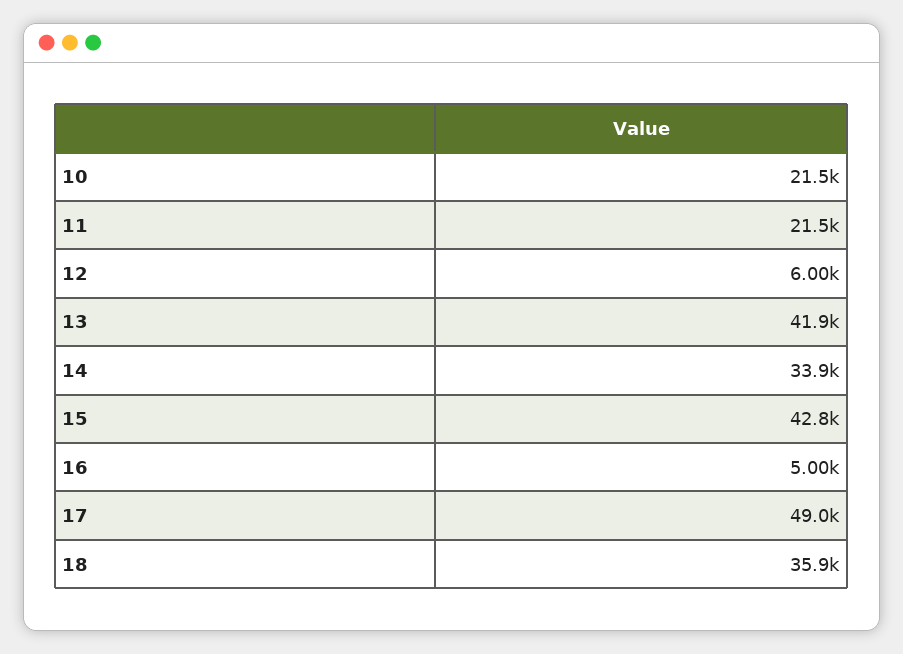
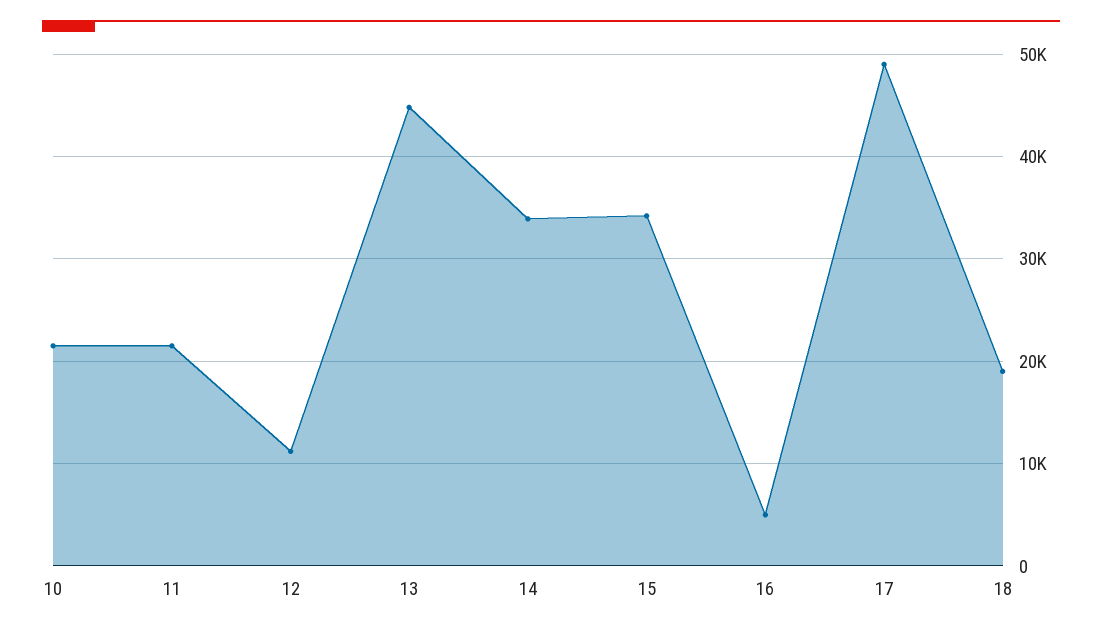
12: 6000 -> 11000
13: 41900 -> 45000
15: 42800 -> 34000
18: 35900 -> 19000

